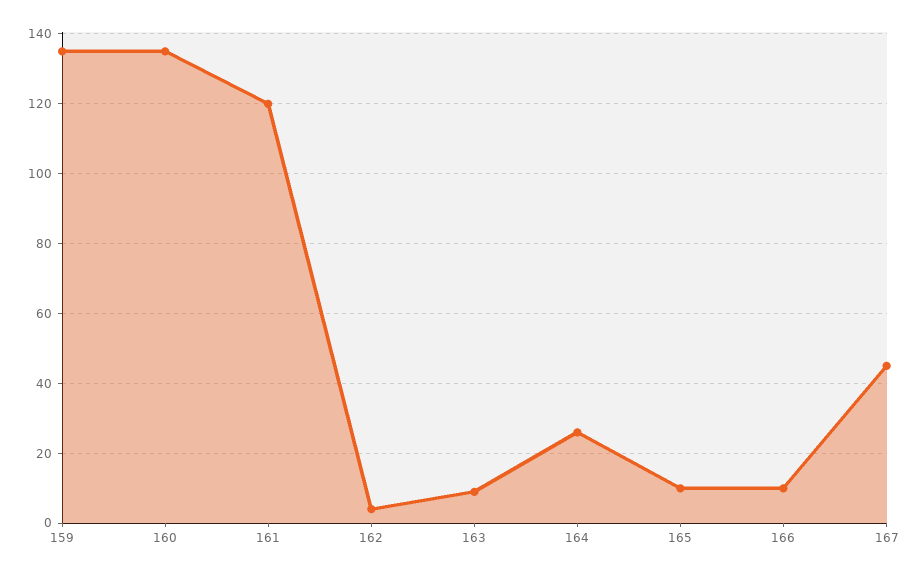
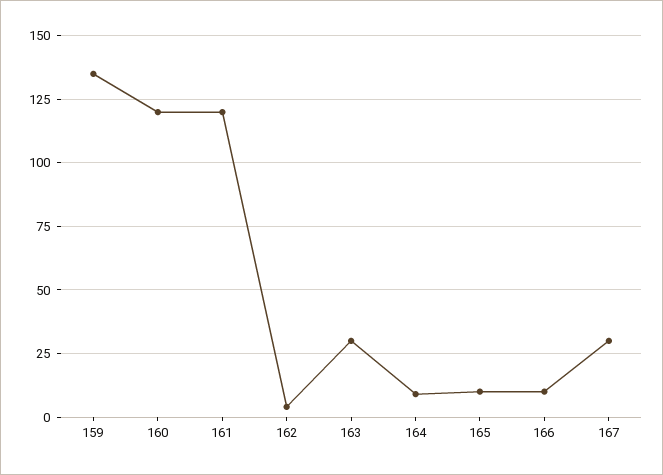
160: 135 -> 120
163: 10 -> 30
164: 25 -> 10
167: 45 -> 30

